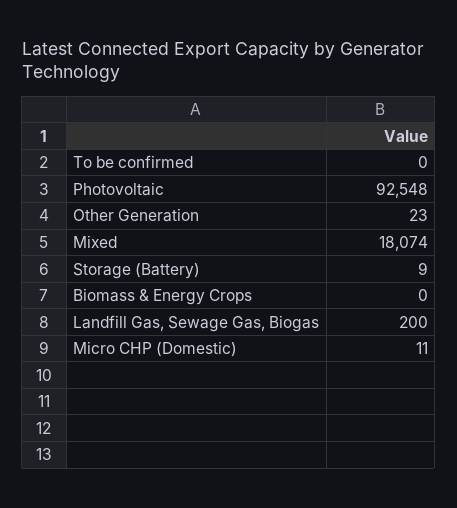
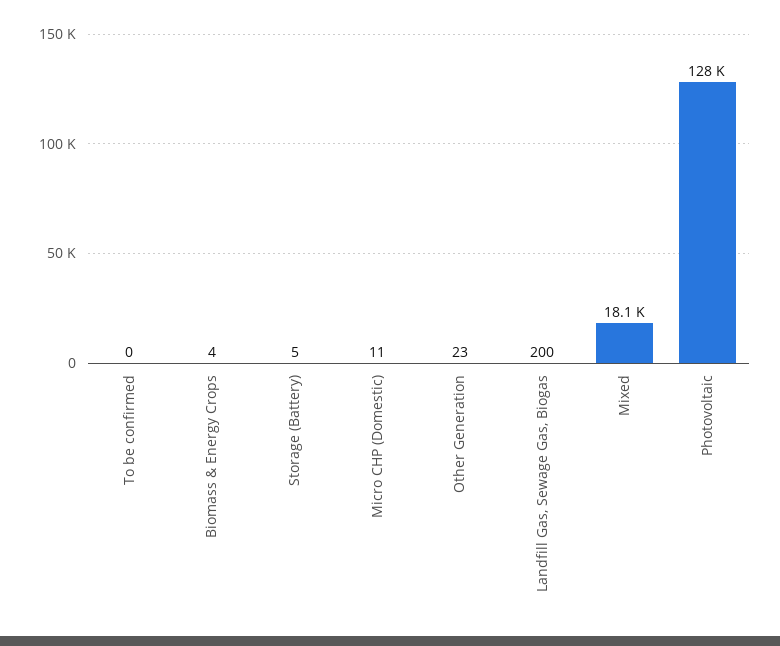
Photovoltaic: 92548 -> 128000
Storage (Battery): 9 -> 5
Biomass & Energy Crops: 0 -> 4

